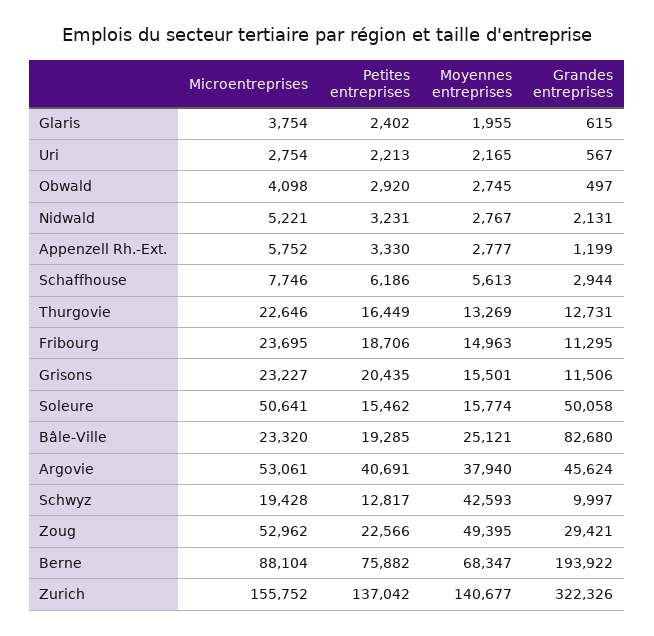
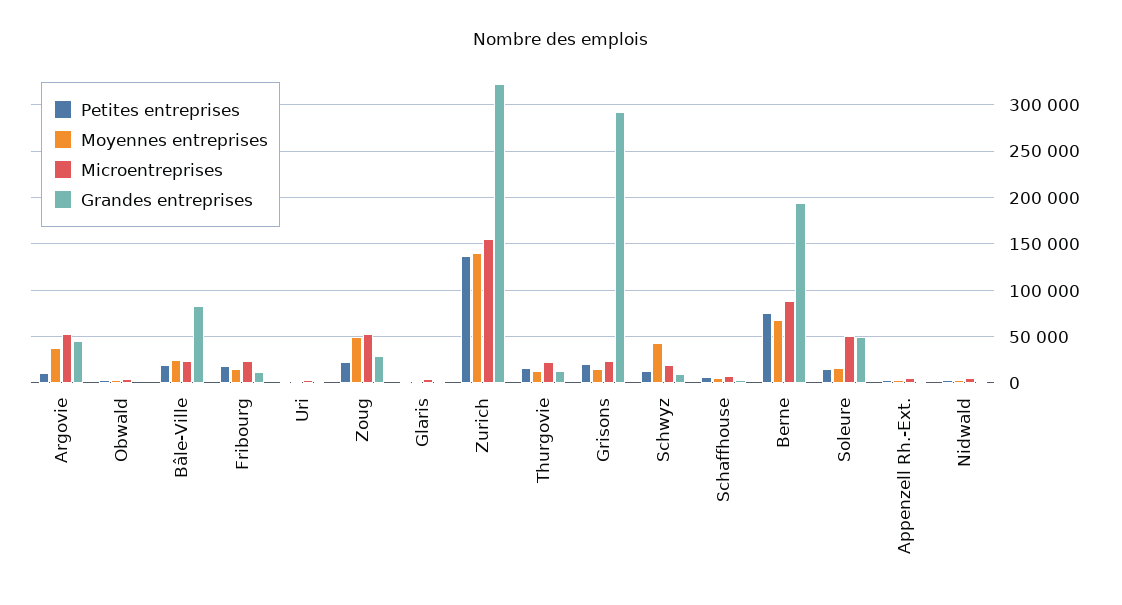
Grandes entreprises, Grisons: 11506 -> 290000
Petites entreprises, Argovie: 40691 -> 10000

